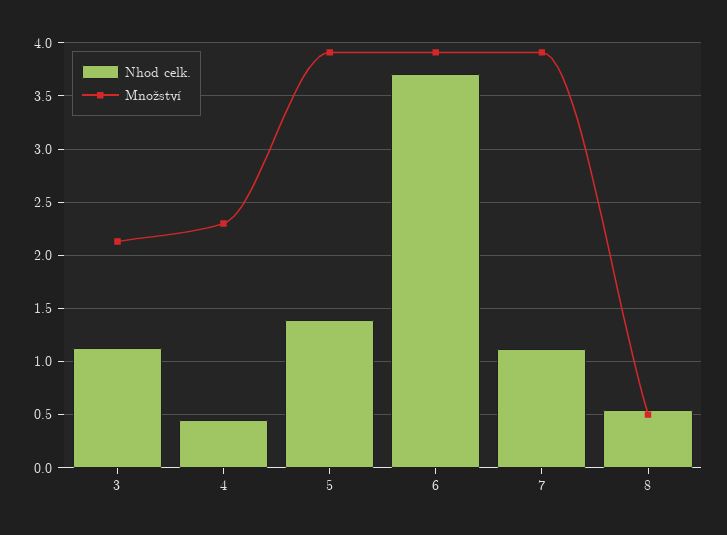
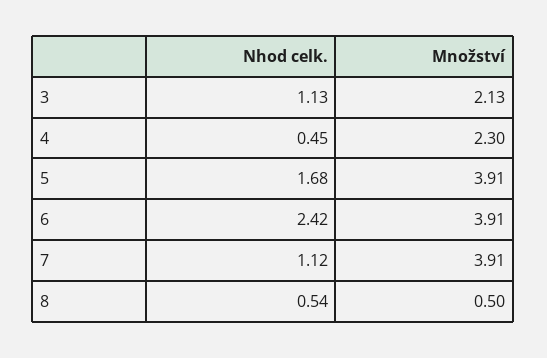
Nhod celk., 5: 1.4 -> 1.68
Nhod celk., 6: 3.7 -> 2.42

